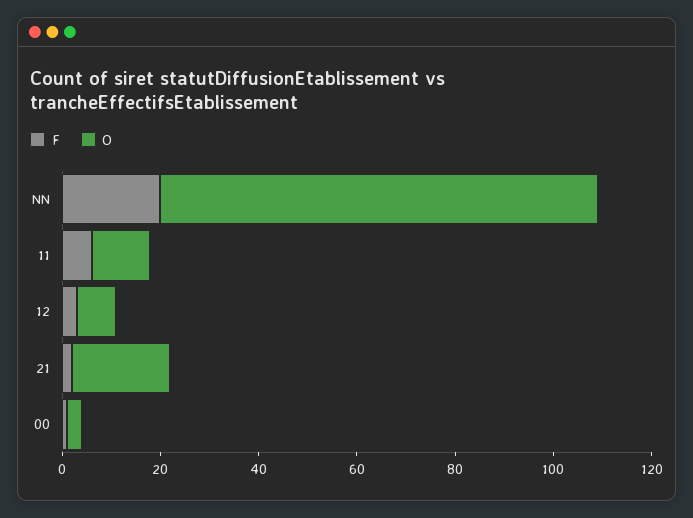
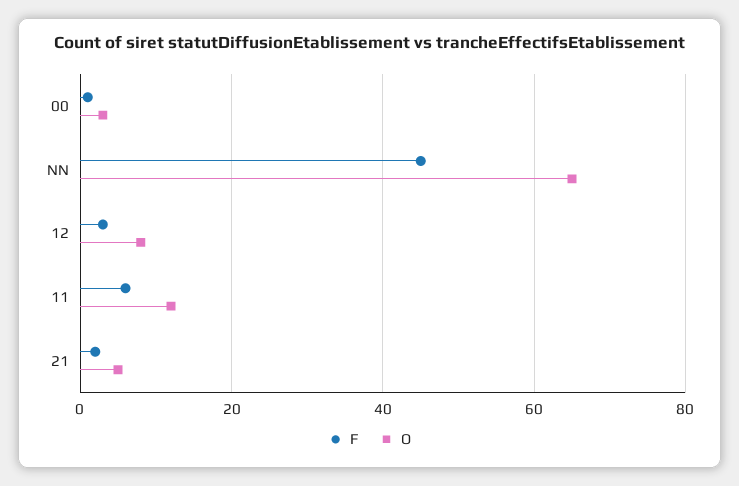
F, NN: 20 -> 45
O, NN: 90 -> 65
O, 21: 20 -> 5

